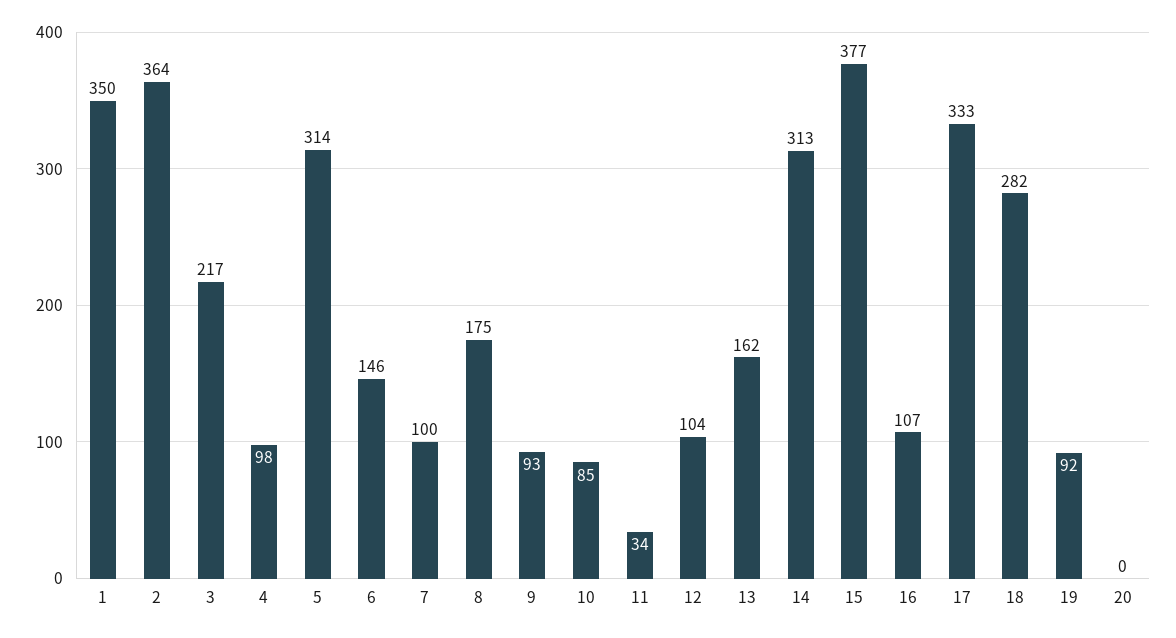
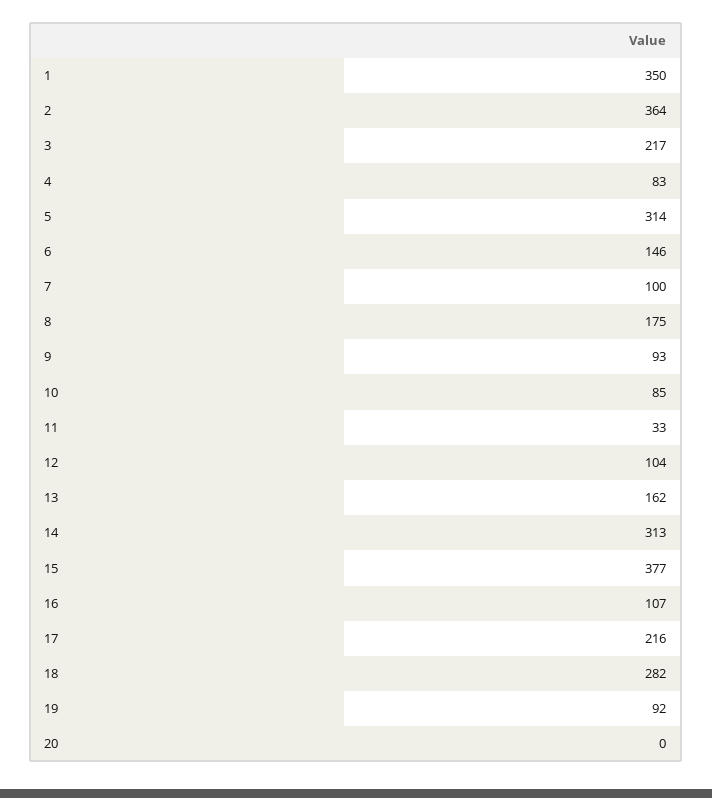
4: 98 -> 83
11: 34 -> 33
17: 333 -> 216

